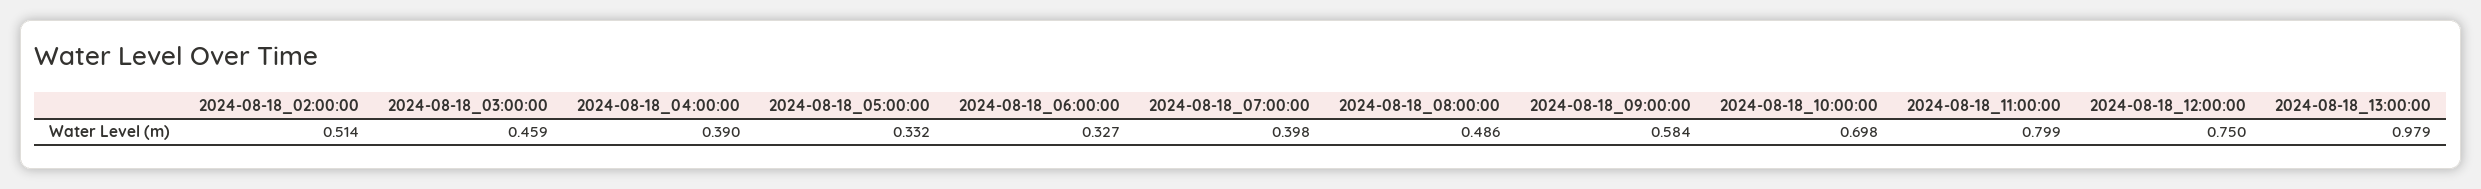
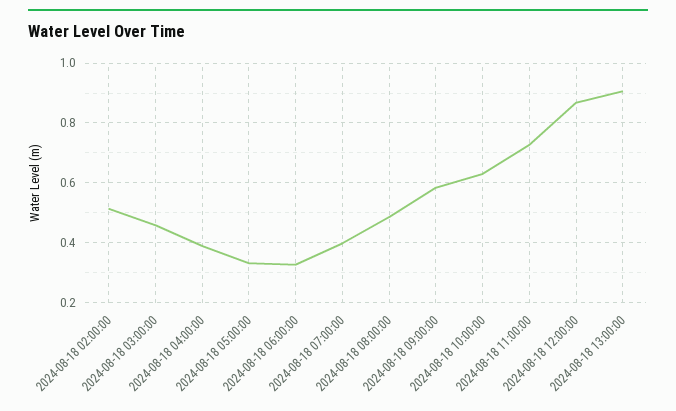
2024-08-18_10:00:00: 0.698 -> 0.625
2024-08-18_11:00:00: 0.799 -> 0.725
2024-08-18_12:00:00: 0.75 -> 0.875
2024-08-18_13:00:00: 0.979 -> 0.9

